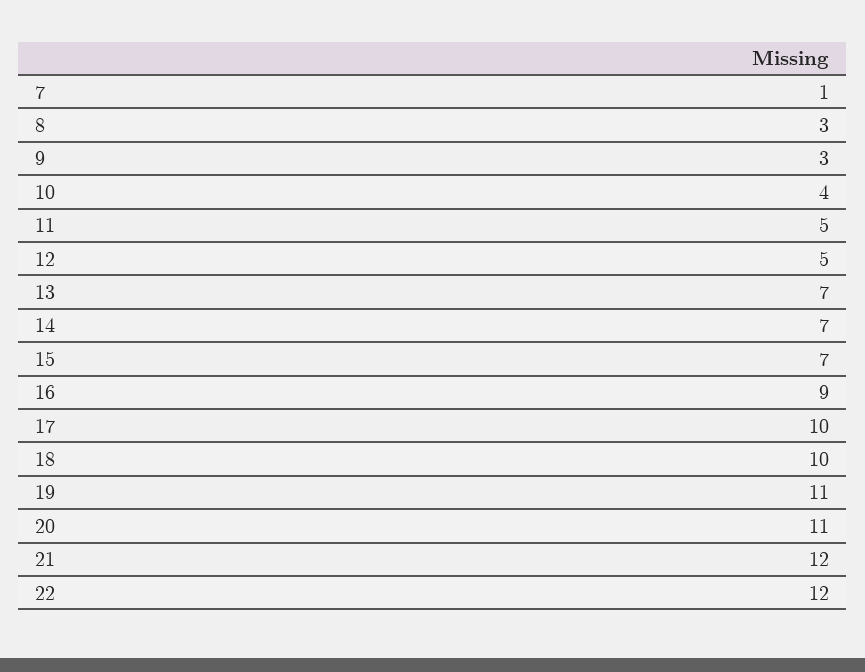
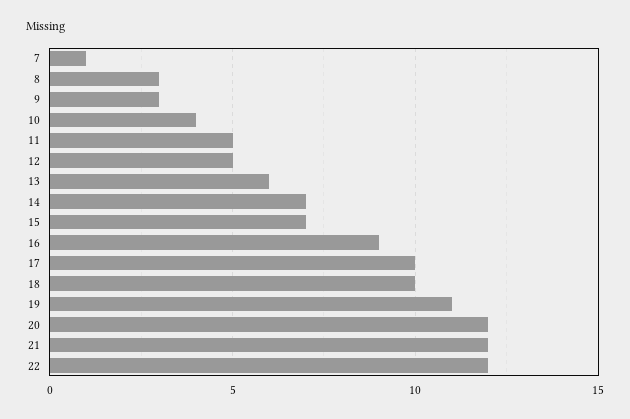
13: 7 -> 6
20: 11 -> 12

